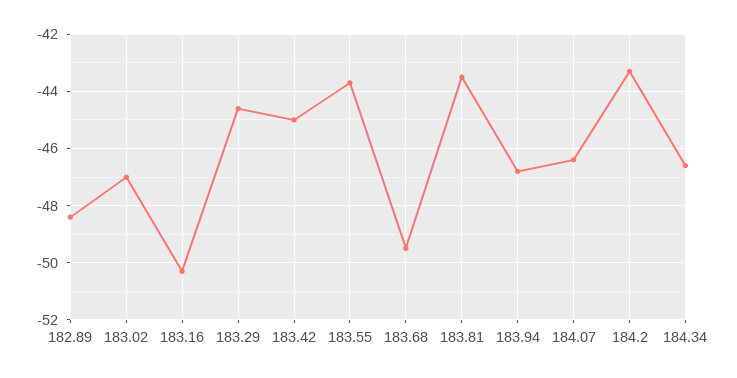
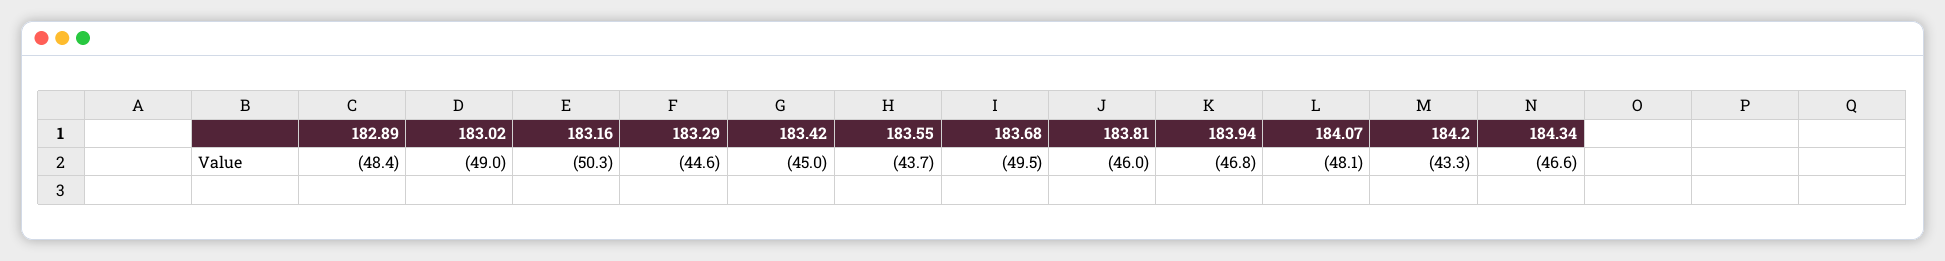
183.02: -47 -> -49
183.81: -43.5 -> -46
184.07: -46.5 -> -48.1

